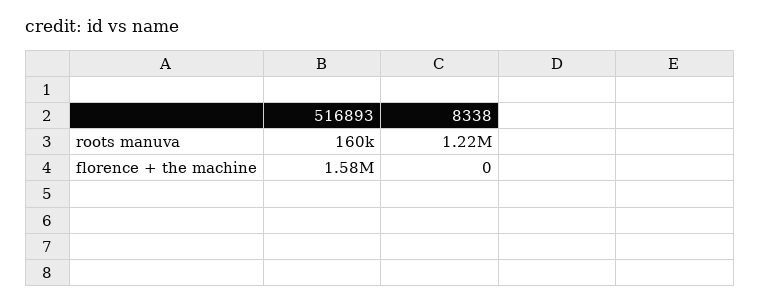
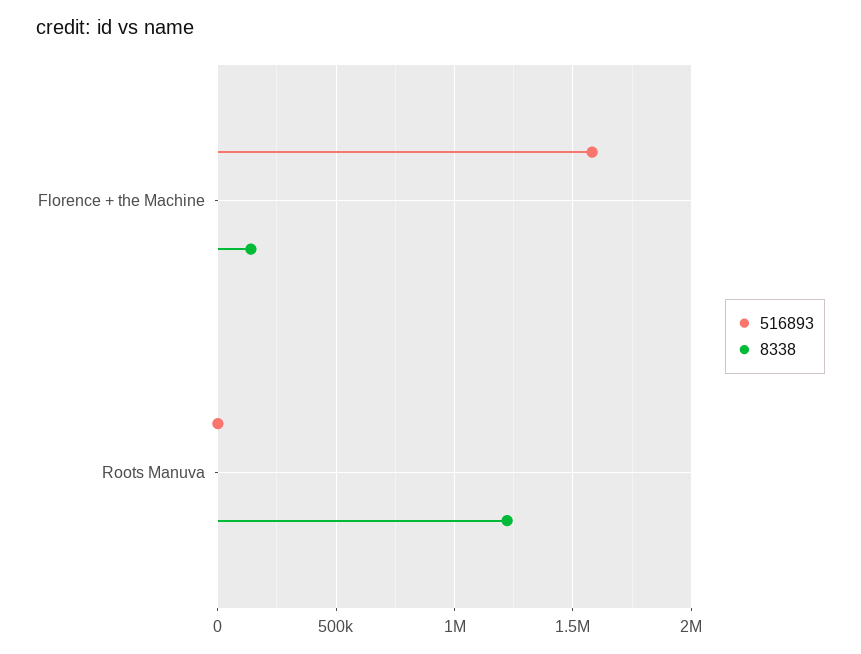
516893, roots manuva: 160000 -> 0
8338, florence + the machine: 0 -> 150000

